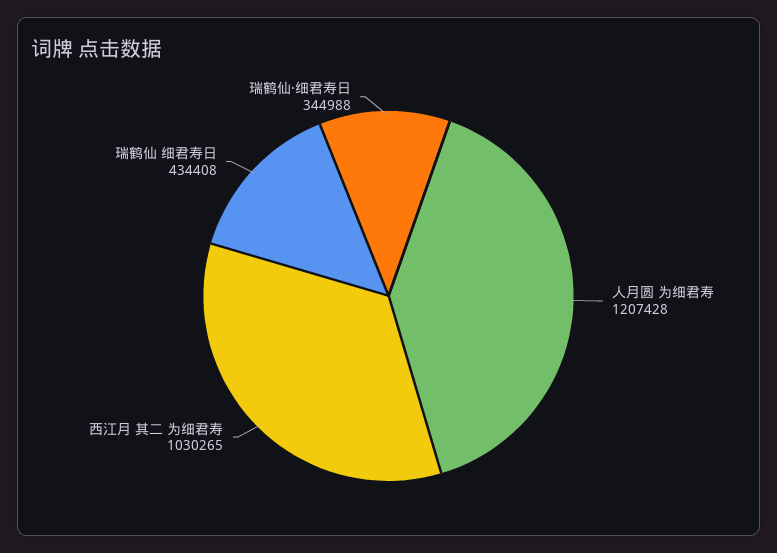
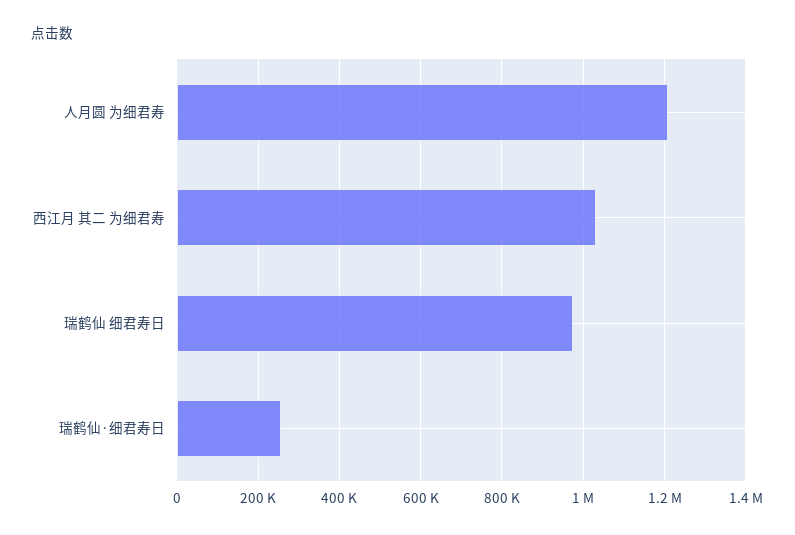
瑞鹤仙 细君寿日: 434408 -> 980000
瑞鹤仙·细君寿日: 344988 -> 260000

